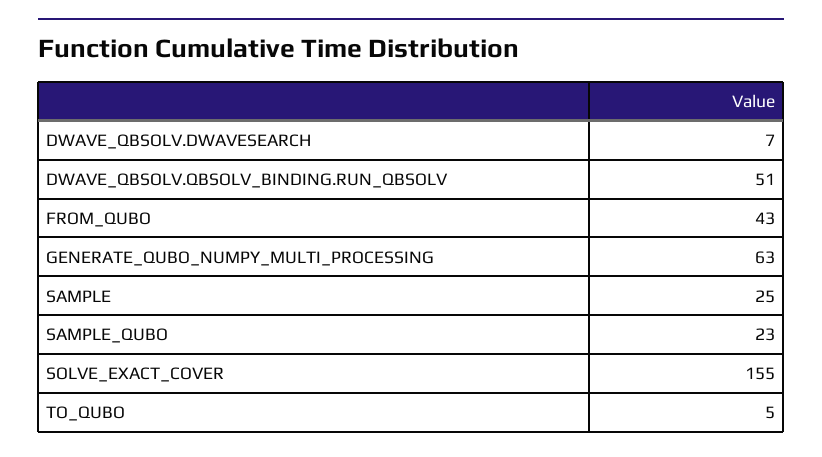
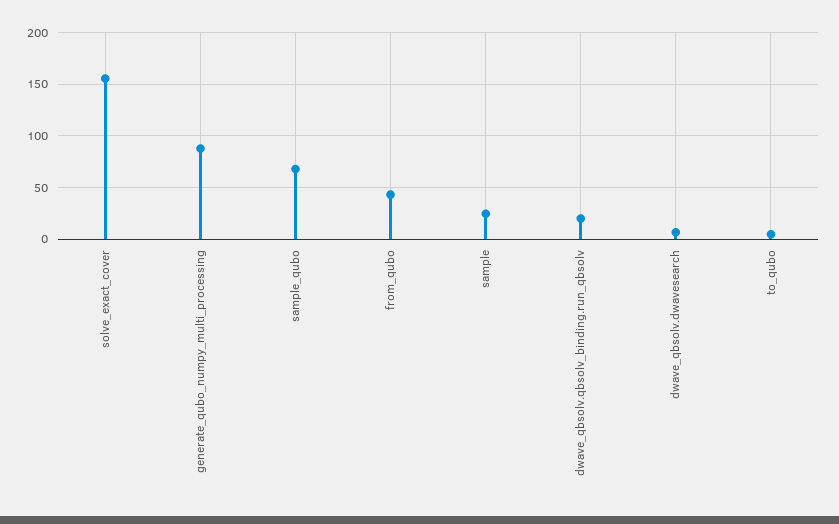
DWAVE_QBSOLV.QBSOLV_BINDING.RUN_QBSOLV: 51 -> 20
GENERATE_QUBO_NUMPY_MULTI_PROCESSING: 63 -> 90
SAMPLE_QUBO: 23 -> 70

